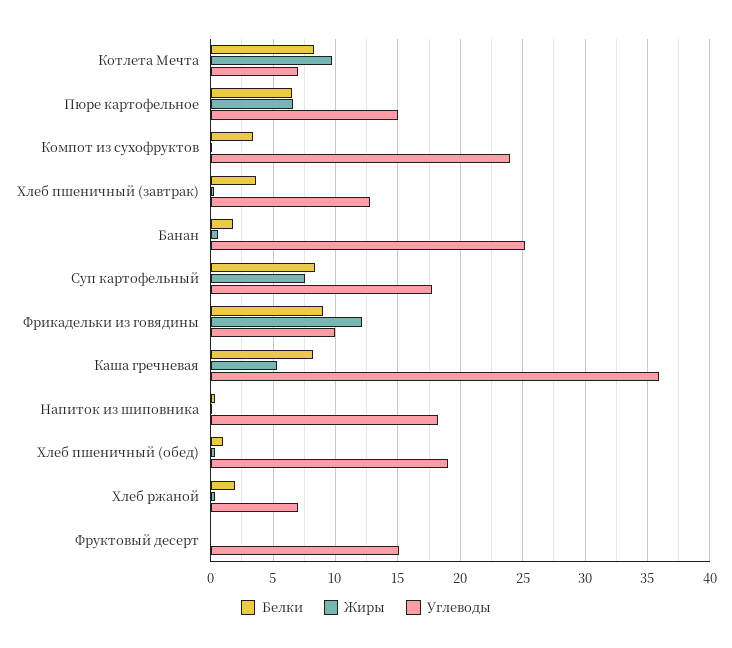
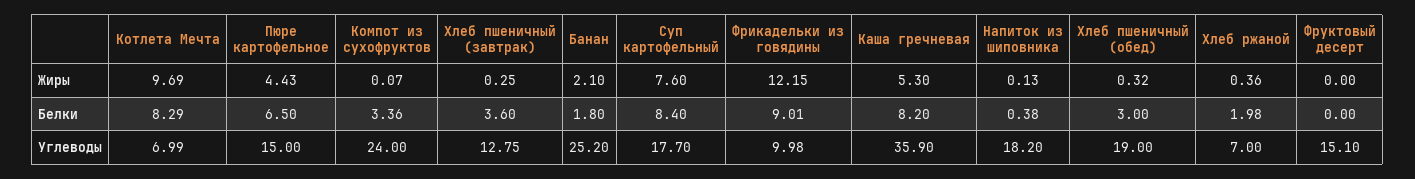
Жиры, Пюре картофельное: 6.5 -> 4.43
Жиры, Банан: 0.5 -> 2.1
Белки, Хлеб пшеничный (обед): 1 -> 3

